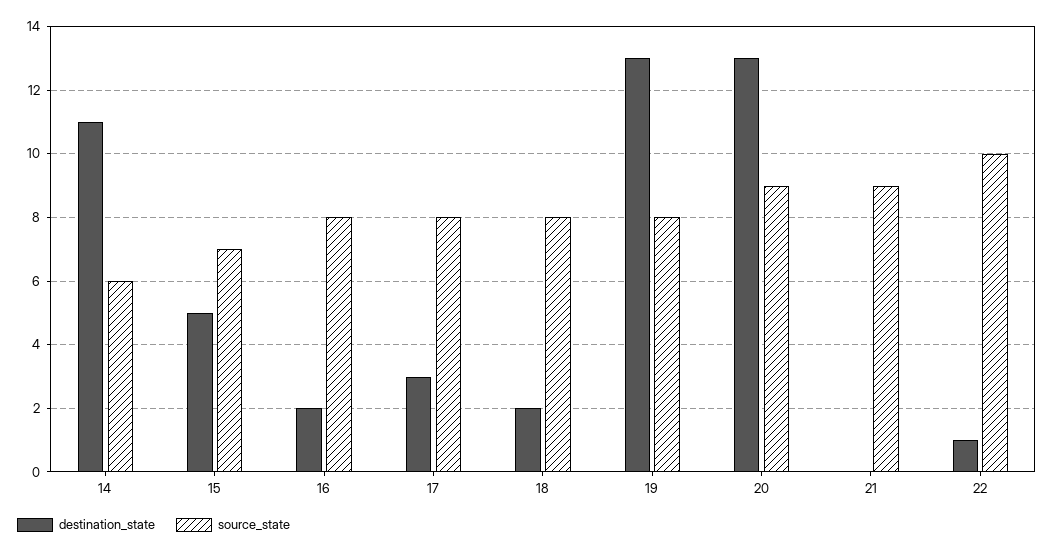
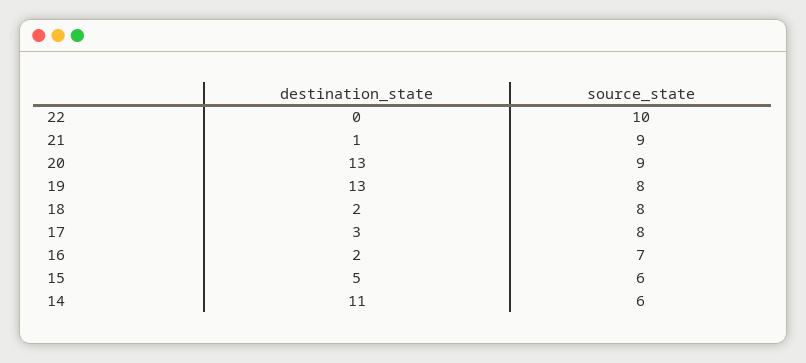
source_state, 15: 7 -> 6
source_state, 16: 8 -> 7
destination_state, 21: 0 -> 1
destination_state, 22: 1 -> 0

